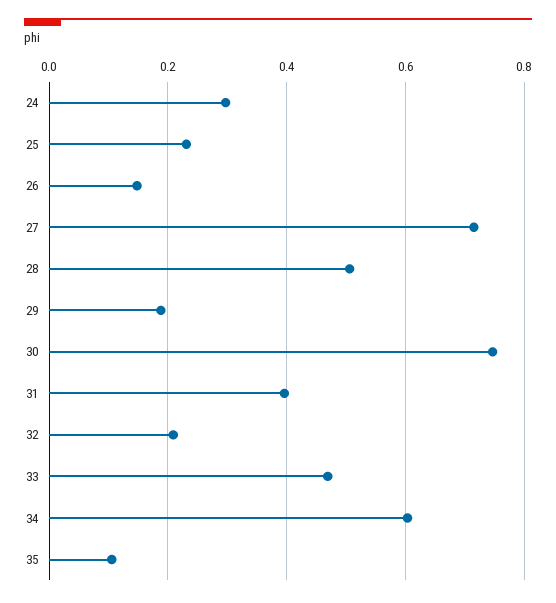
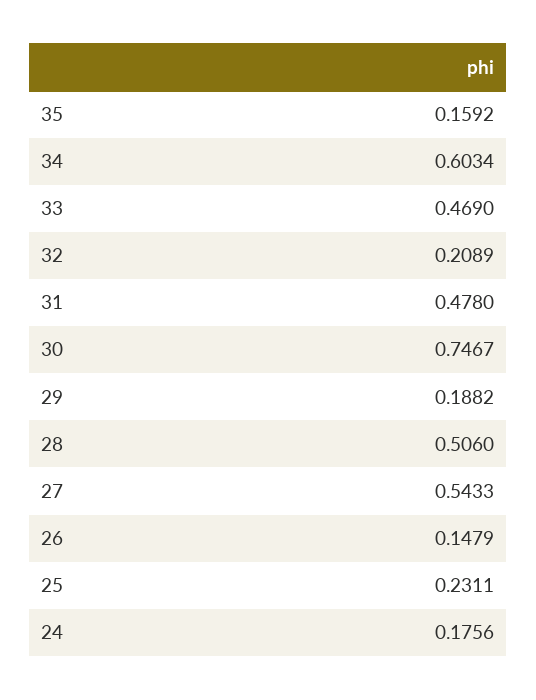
24: 0.3 -> 0.1756
27: 0.72 -> 0.5433
31: 0.4 -> 0.478
35: 0.1 -> 0.1592

